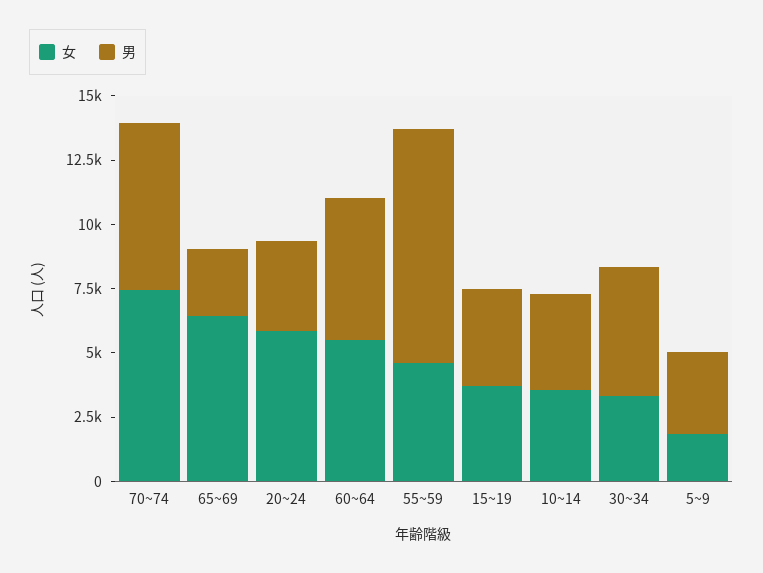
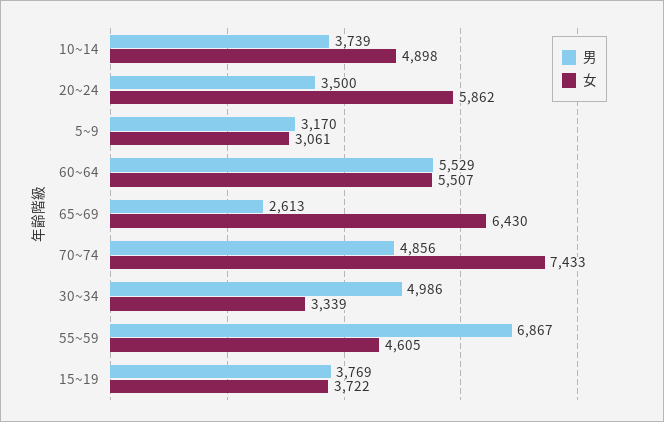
男, 70~74: 6500 -> 4856
男, 55~59: 9000 -> 6867
女, 10~14: 3500 -> 4898
女, 5~9: 2000 -> 3061

